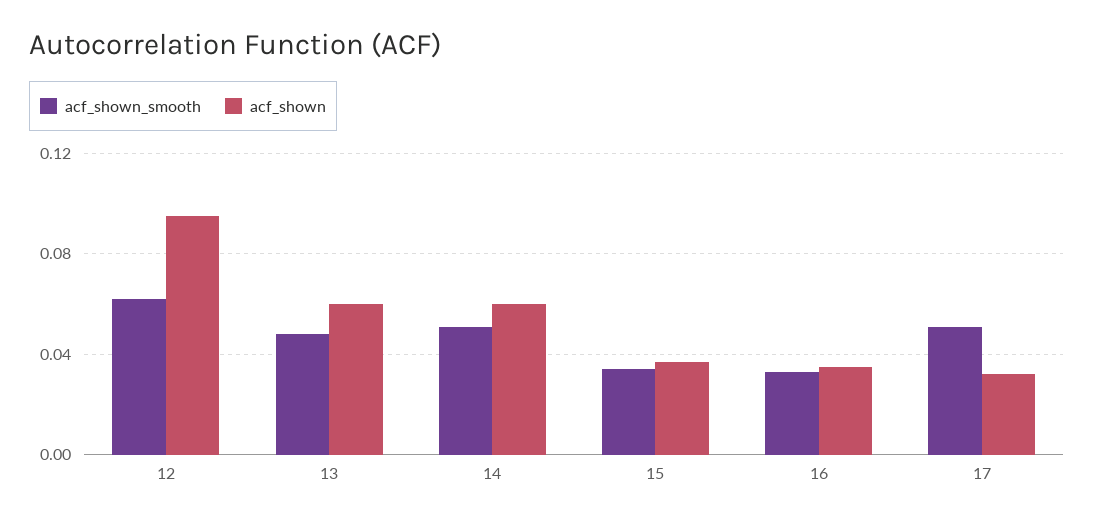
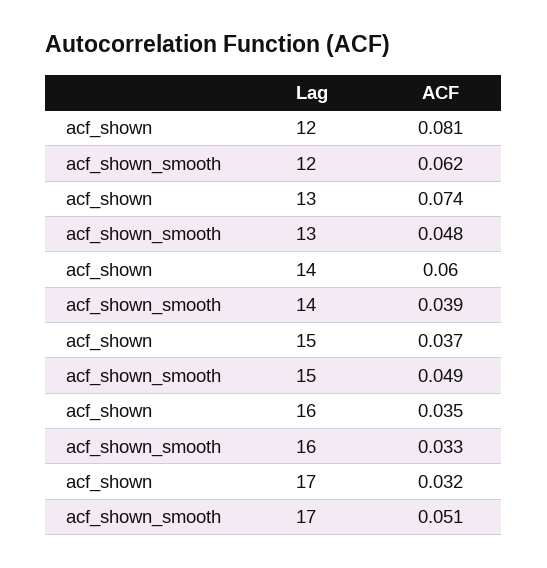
acf_shown, 12: 0.095 -> 0.081
acf_shown, 13: 0.06 -> 0.074
acf_shown_smooth, 14: 0.05 -> 0.039
acf_shown_smooth, 15: 0.035 -> 0.049

